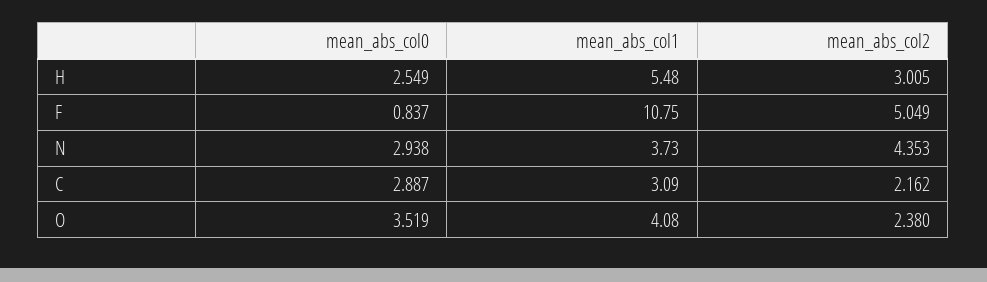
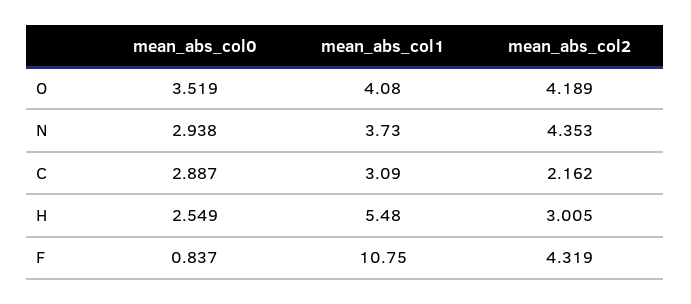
mean_abs_col2, F: 5.049 -> 4.319
mean_abs_col2, O: 2.38 -> 4.189

